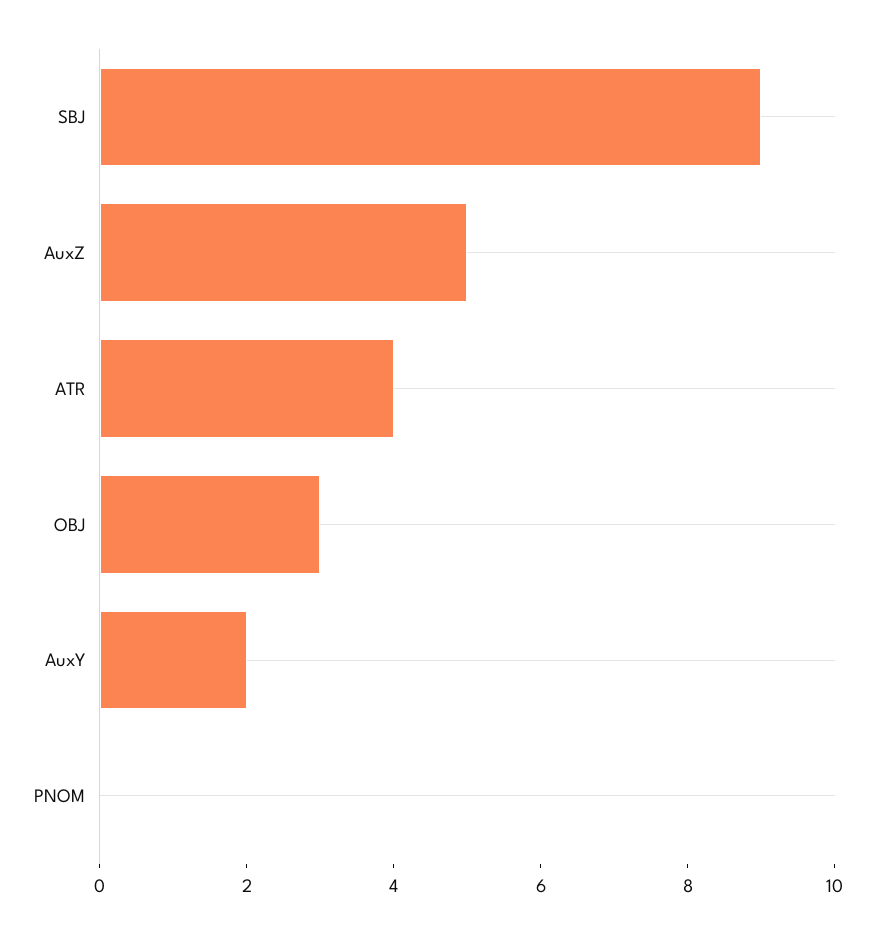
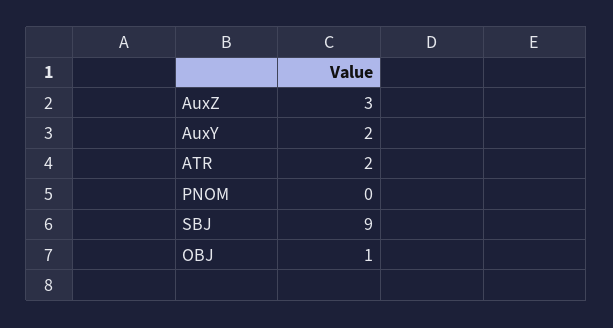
AuxZ: 5 -> 3
ATR: 4 -> 2
OBJ: 3 -> 1

